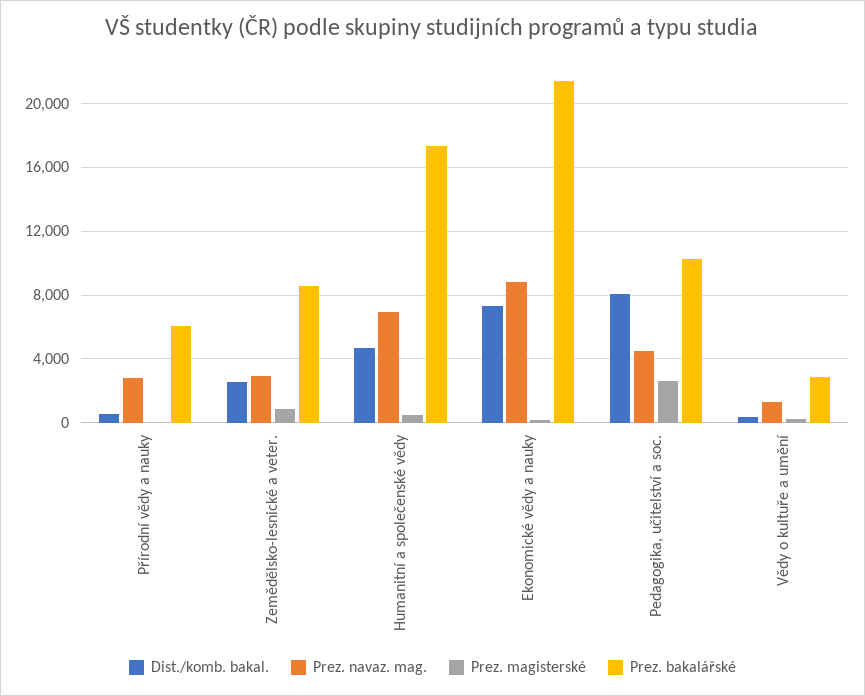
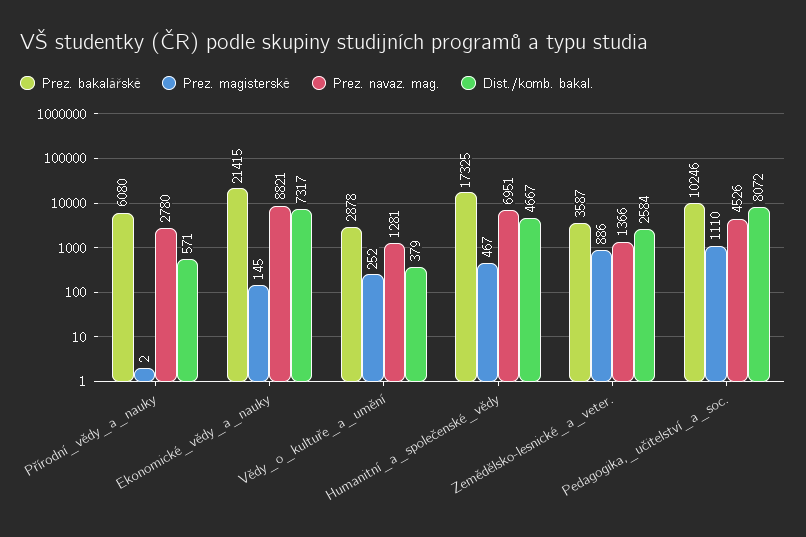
Prez. navaz. mag., Zemědělsko-lesnické a veter.: 3000 -> 1366
Prez. bakalářské, Zemědělsko-lesnické a veter.: 8500 -> 3587
Prez. magisterské, Pedagogika, učitelství a soc.: 2500 -> 1110

